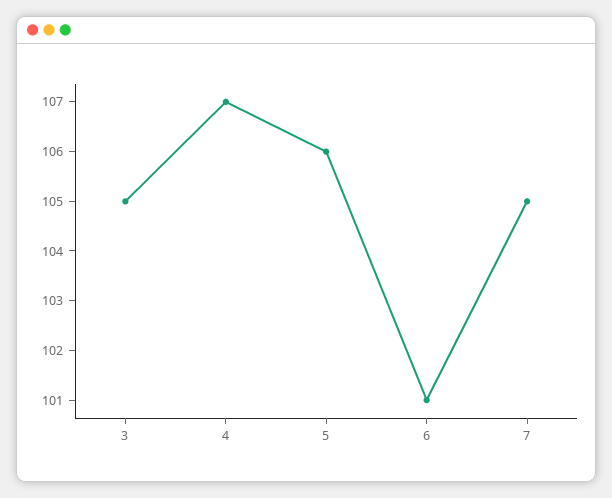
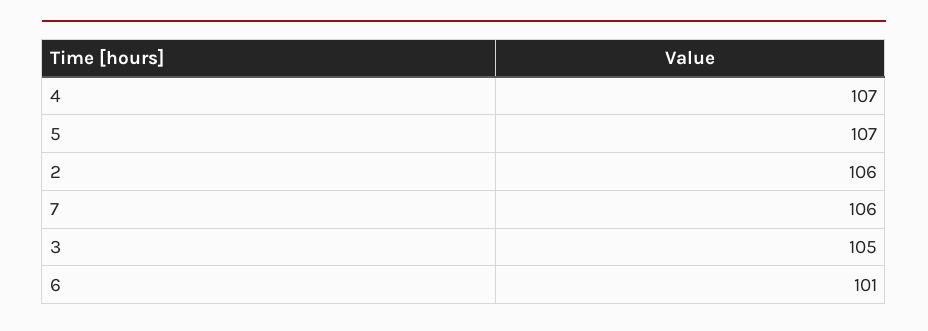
5: 106 -> 107
7: 105 -> 106
2: none -> 106

